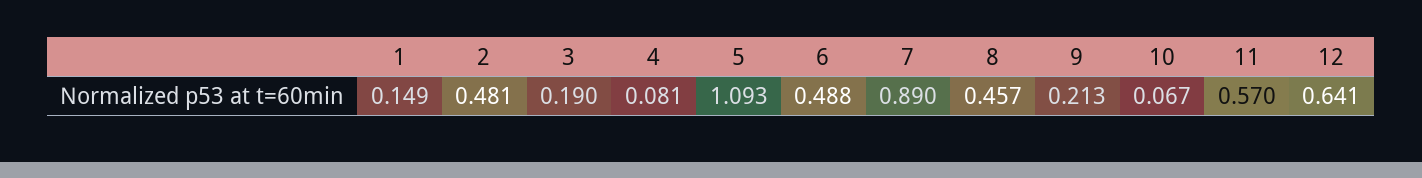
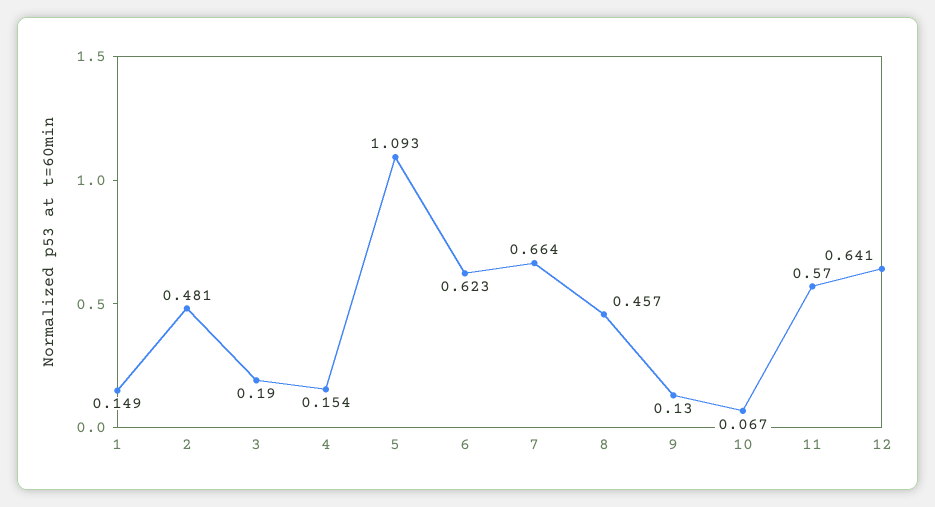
4: 0.081 -> 0.154
6: 0.488 -> 0.623
7: 0.89 -> 0.664
9: 0.213 -> 0.13

